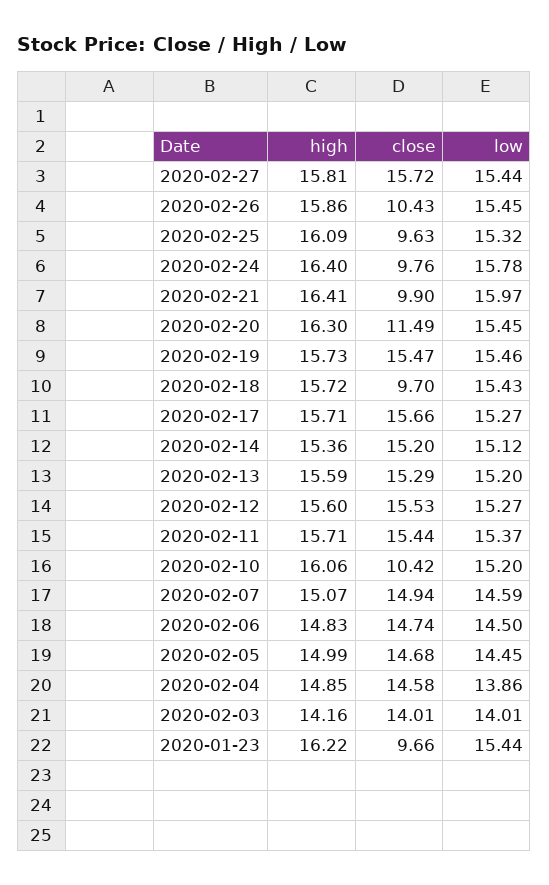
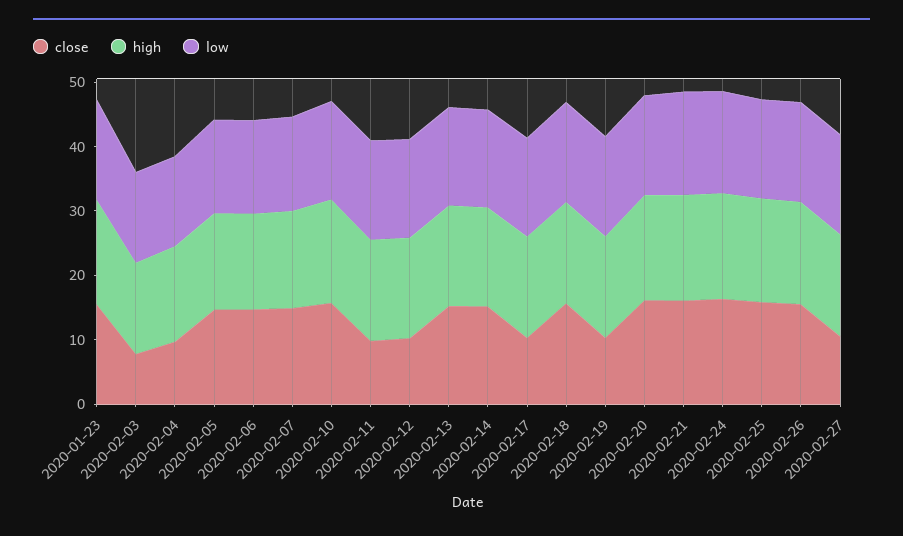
close, 2020-02-27: 15.72 -> 10
close, 2020-02-26: 10.43 -> 16
close, 2020-02-25: 9.63 -> 16
close, 2020-02-24: 9.76 -> 16
close, 2020-02-21: 9.9 -> 16
close, 2020-02-20: 11.49 -> 16
close, 2020-02-19: 15.47 -> 10
close, 2020-02-18: 9.7 -> 16
close, 2020-02-17: 15.66 -> 10
close, 2020-02-12: 15.53 -> 10
close, 2020-02-11: 15.44 -> 10
close, 2020-02-10: 10.42 -> 16
close, 2020-02-04: 14.58 -> 10
close, 2020-02-03: 14.01 -> 8
close, 2020-01-23: 9.66 -> 16

